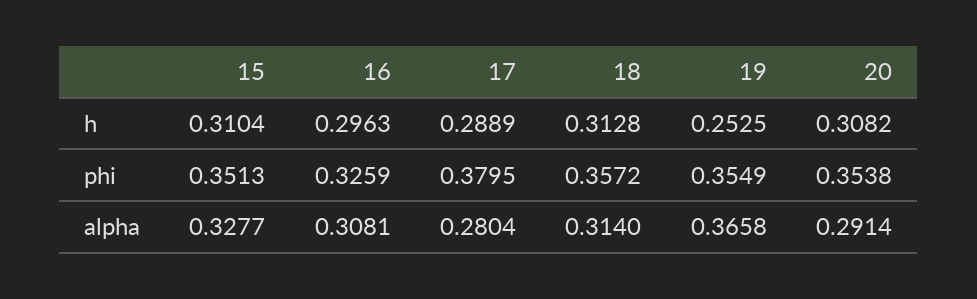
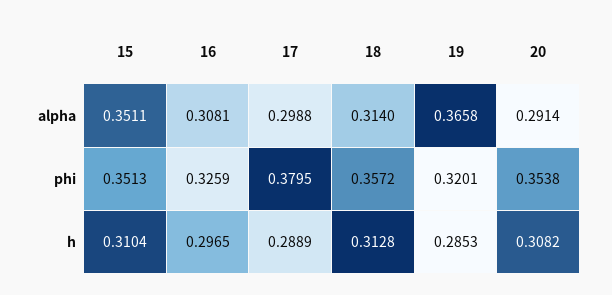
16, h: 0.2963 -> 0.2965
19, h: 0.2525 -> 0.2853
19, phi: 0.3549 -> 0.3201
15, alpha: 0.3277 -> 0.3511
17, alpha: 0.2804 -> 0.2988

